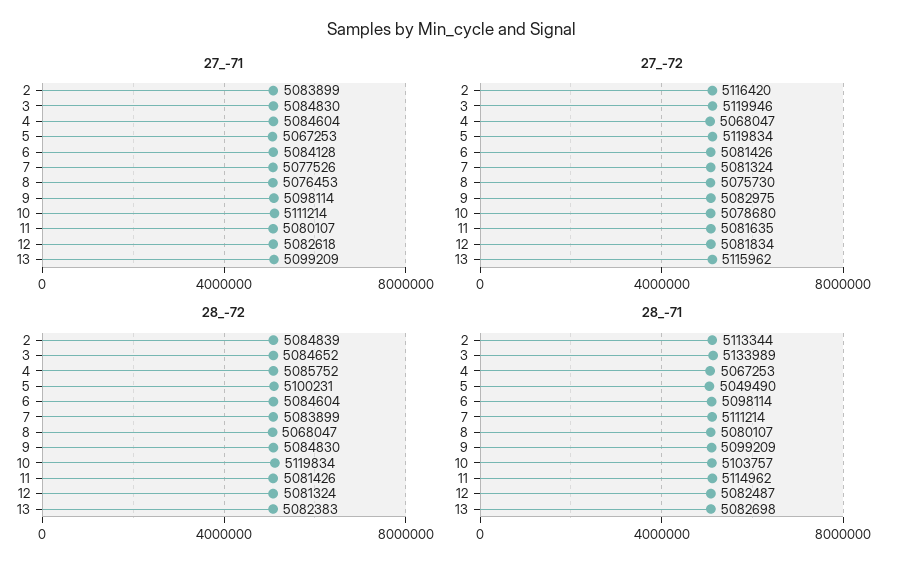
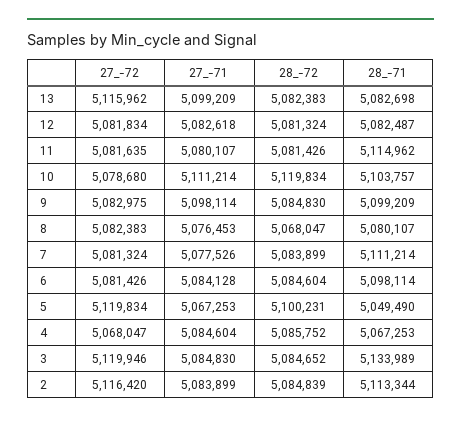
27_-72, 8: 5075730 -> 5082383

